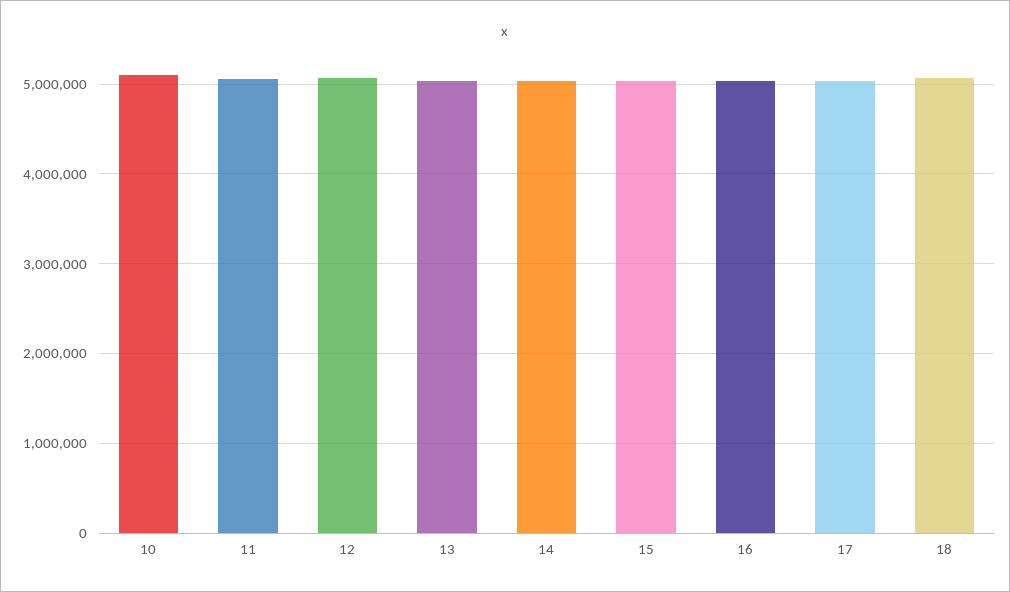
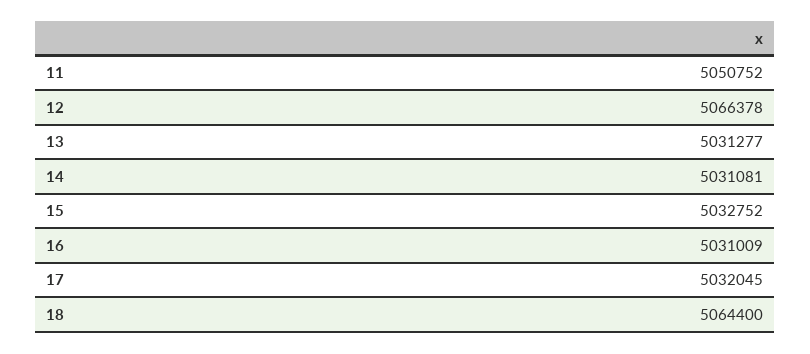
10: 5100000 -> none

